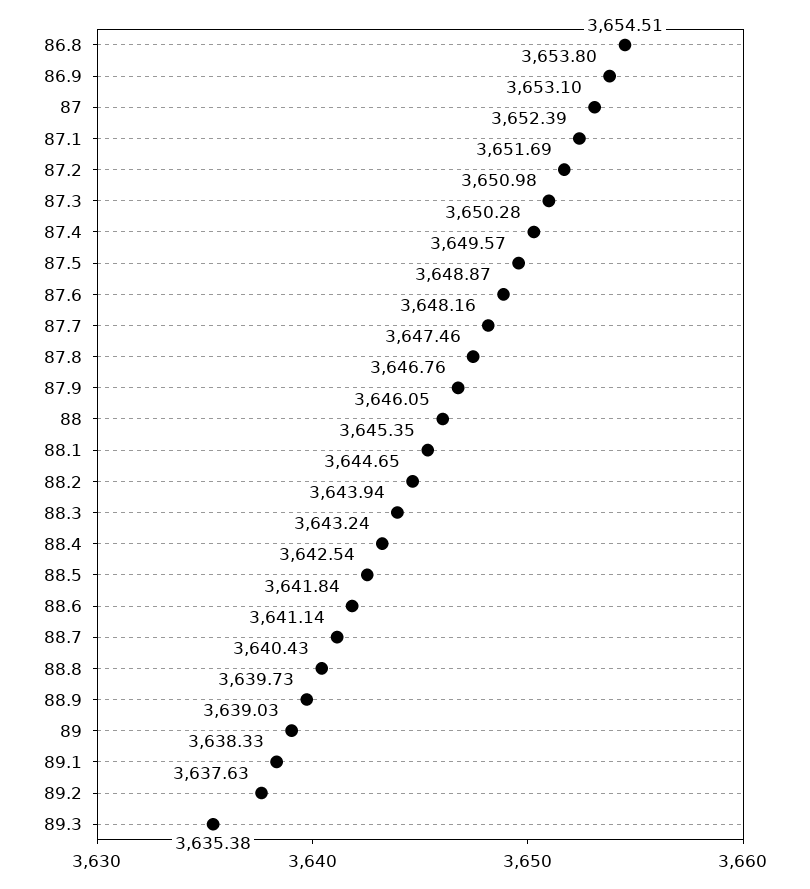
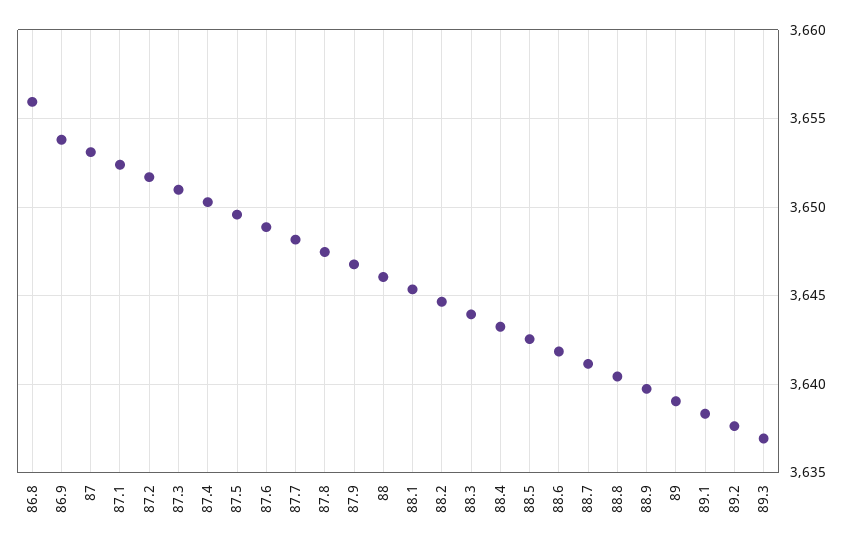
86.8: 3654.51 -> 3656
89.3: 3635.38 -> 3637

